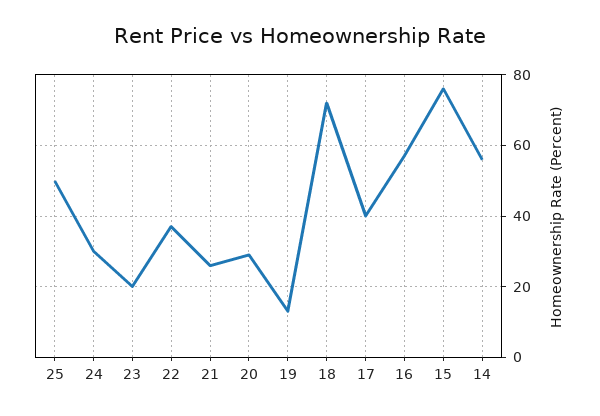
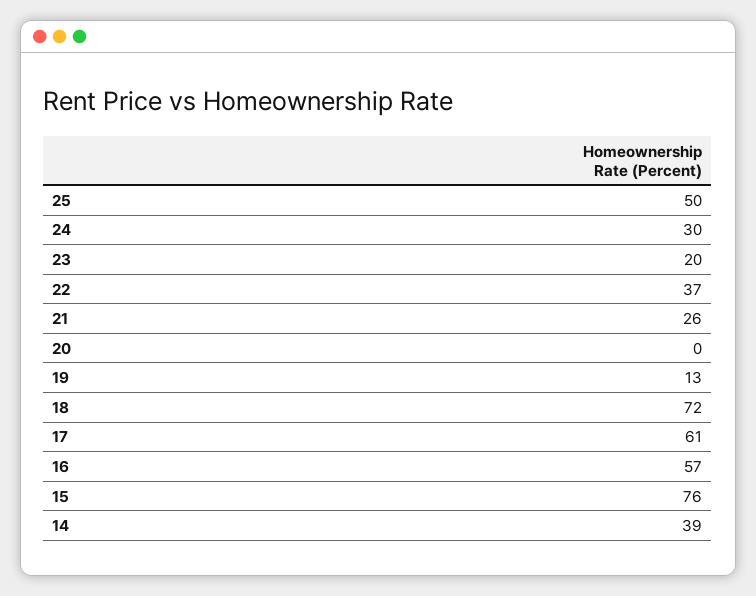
20: 30 -> 0
17: 40 -> 61
14: 55 -> 39

